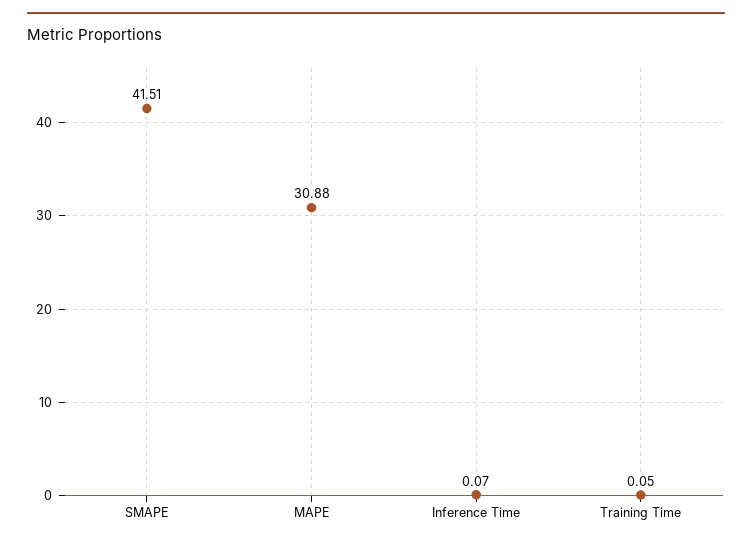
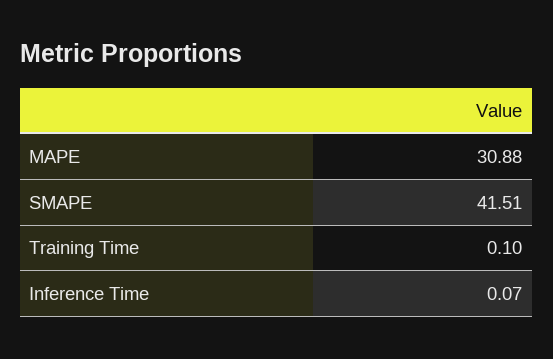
Training Time: 0.05 -> 0.1

